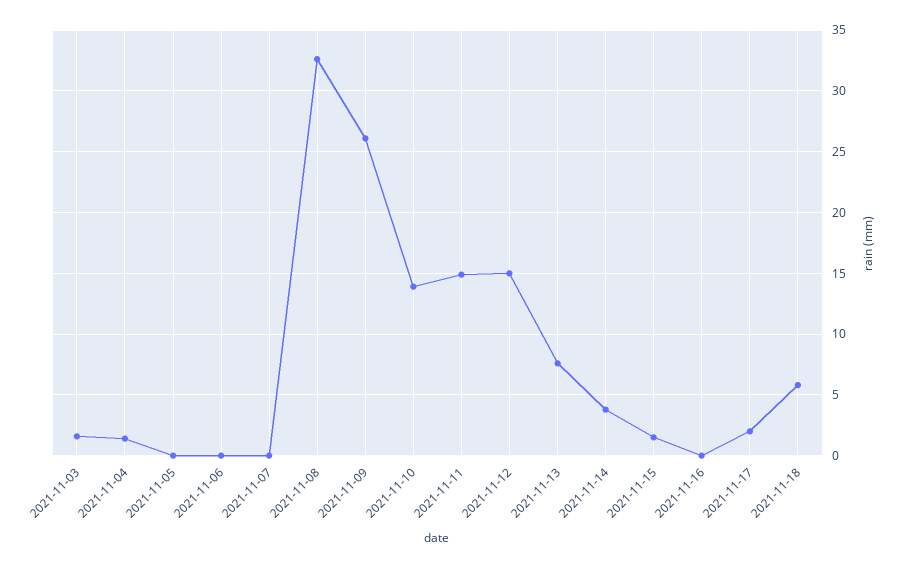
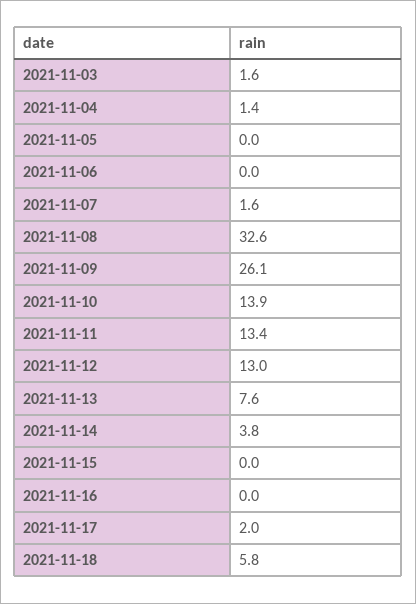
2021-11-07: 0 -> 1.6
2021-11-11: 15 -> 13.4
2021-11-12: 15 -> 13
2021-11-15: 1.5 -> 0

